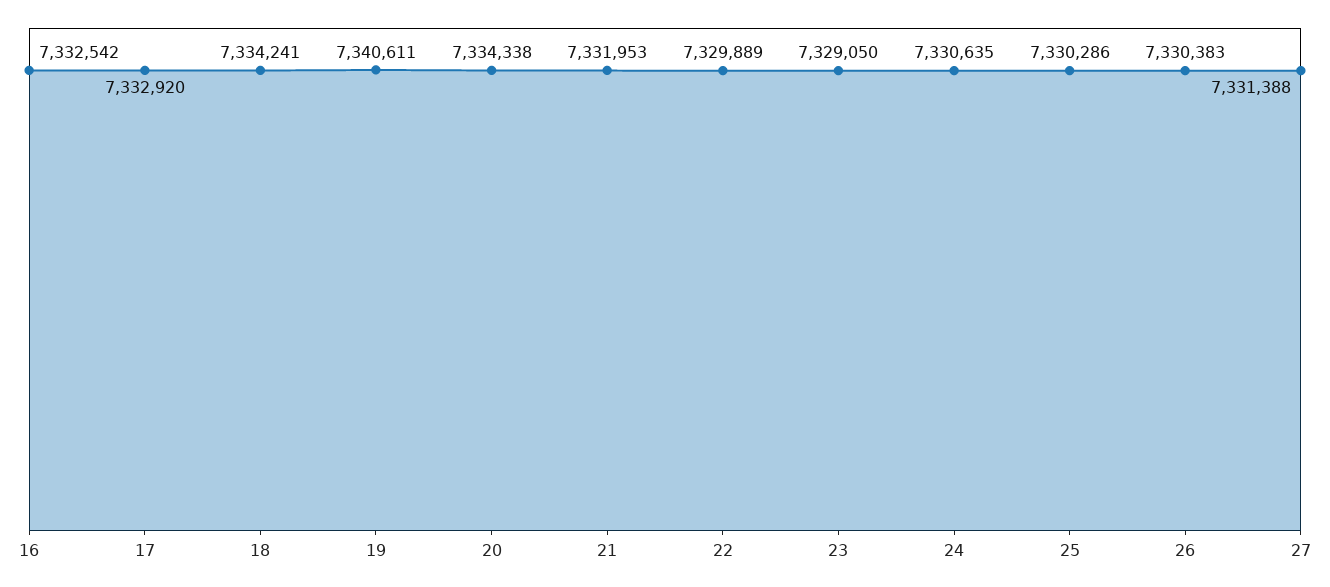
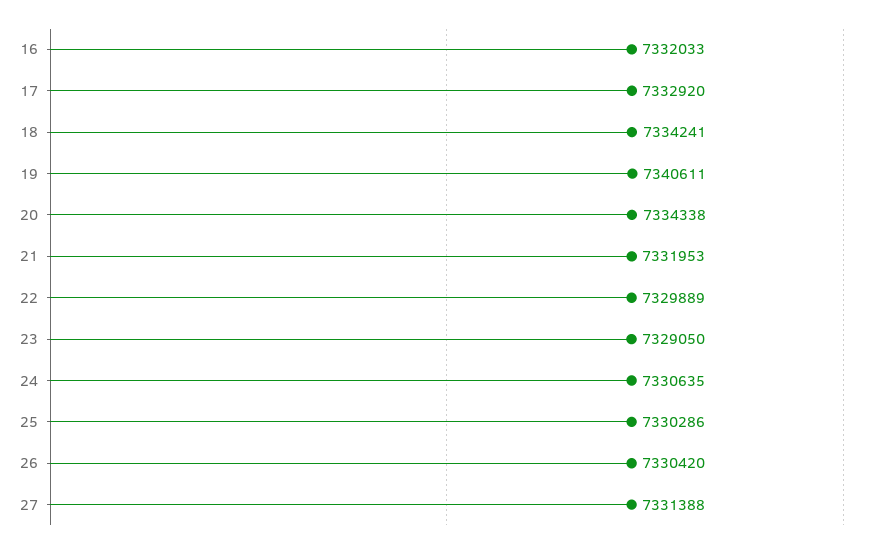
16: 7332542 -> 7332033
26: 7330383 -> 7330420

